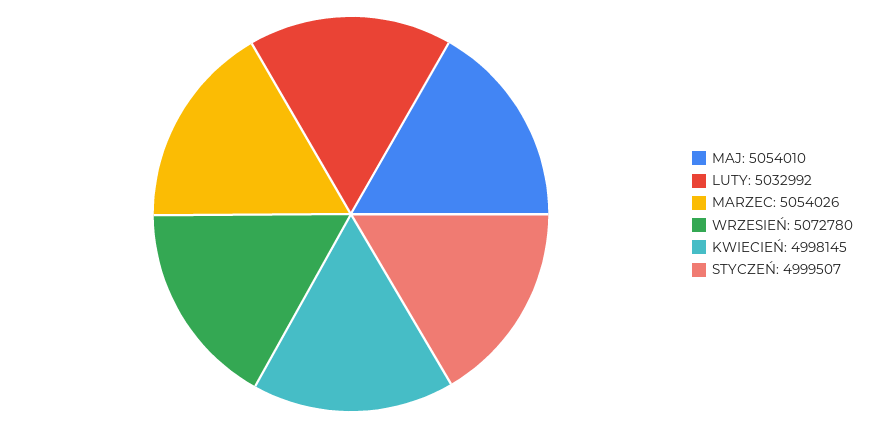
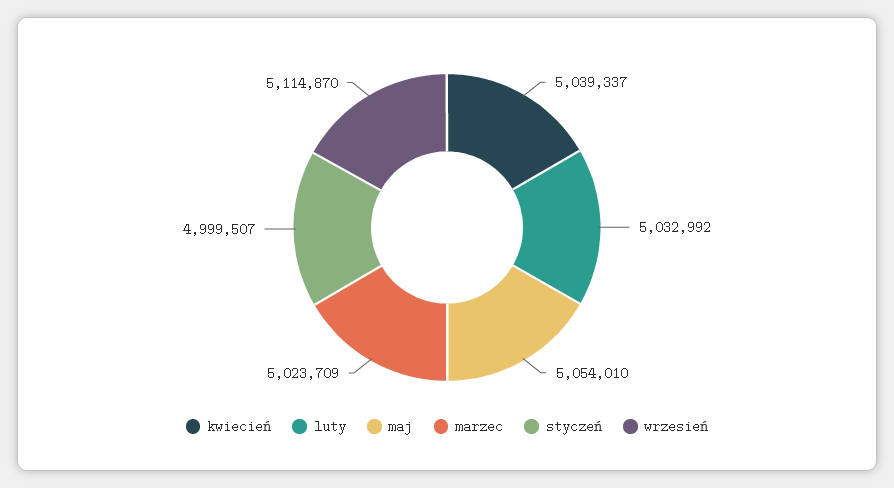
MARZEC: 5054026 -> 5023709
WRZESIEŃ: 5072780 -> 5114870
KWIECIEŃ: 4998145 -> 5039337

